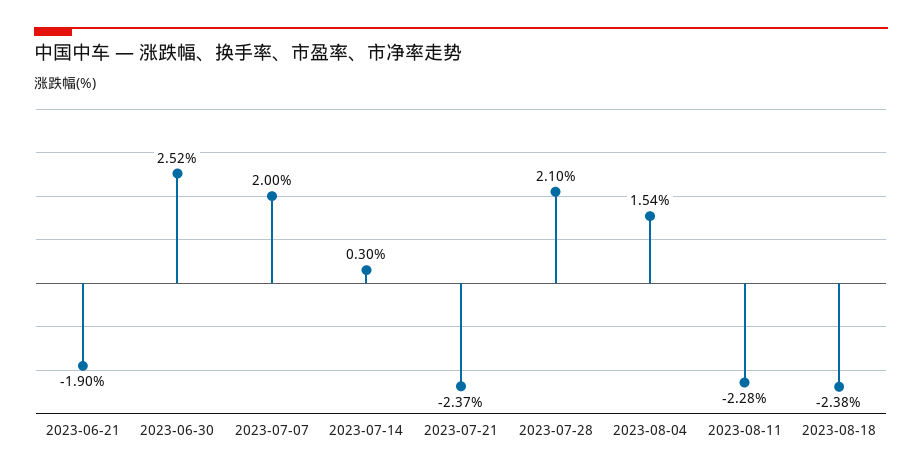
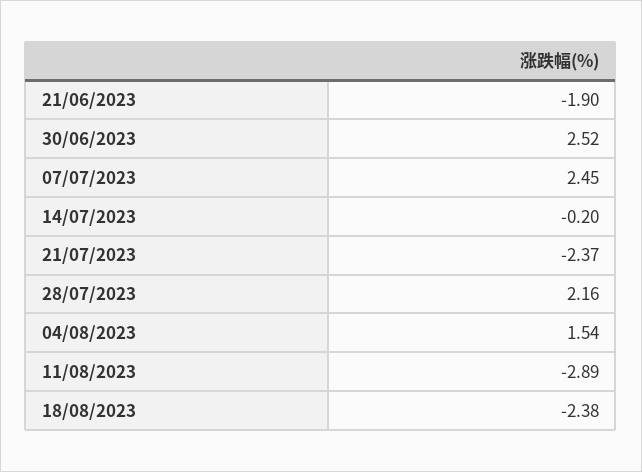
2023-07-07: 2 -> 2.45
2023-07-14: 0.3 -> -0.2
2023-07-28: 2.1 -> 2.16
2023-08-11: -2.28 -> -2.89

